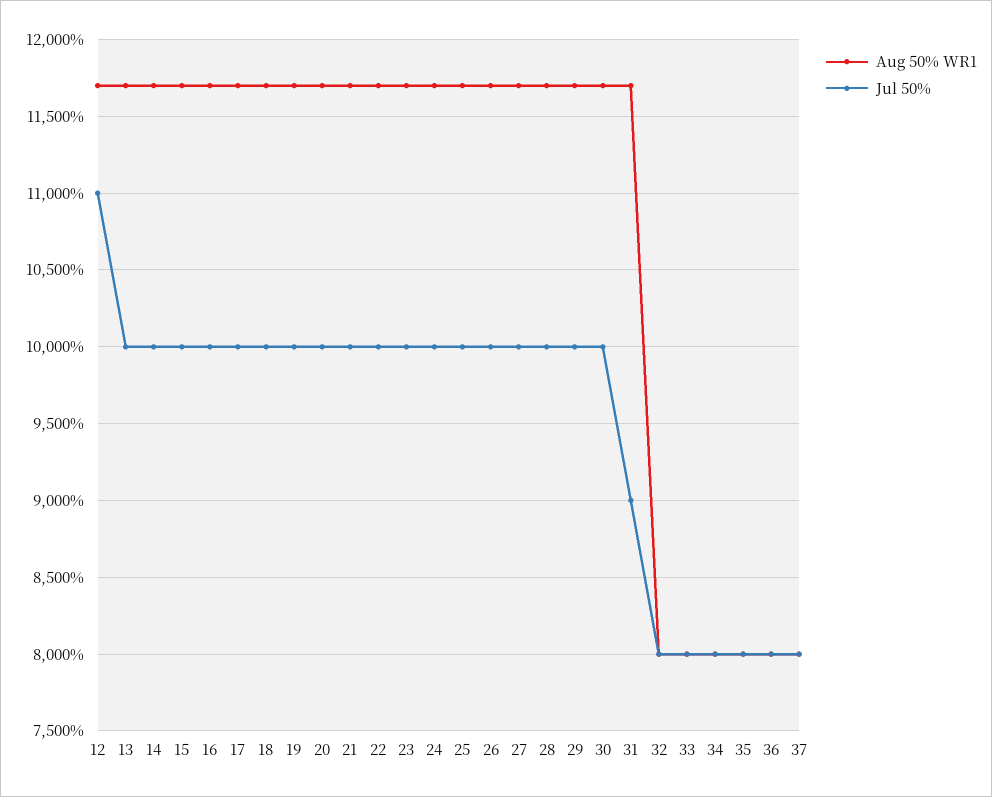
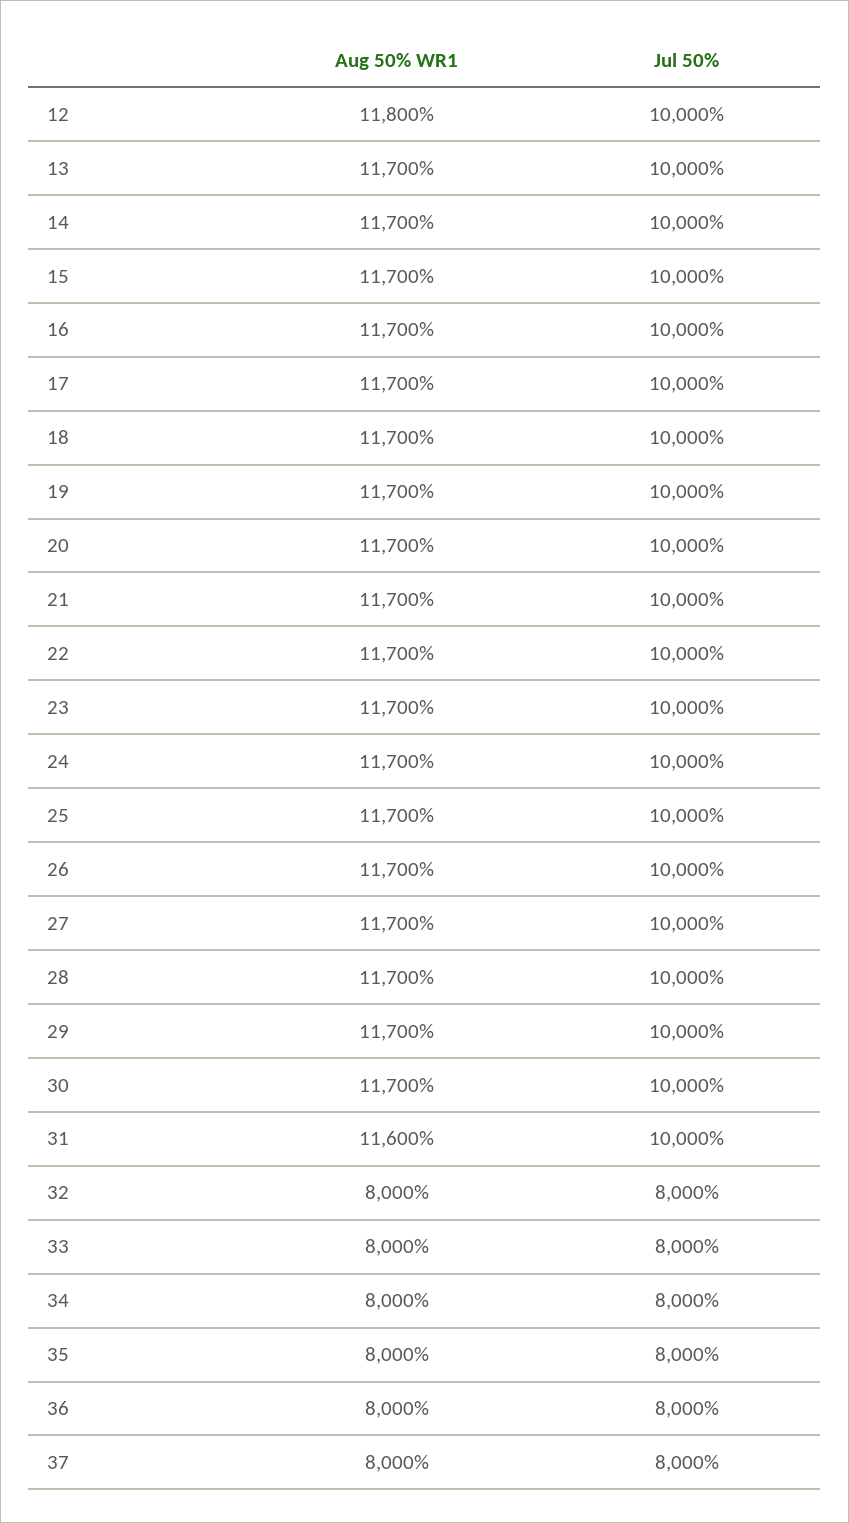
Aug 50% WR1, 12: 11700 -> 11800
Jul 50%, 12: 11000 -> 10000
Aug 50% WR1, 31: 11700 -> 11600
Jul 50%, 31: 9000 -> 10000

